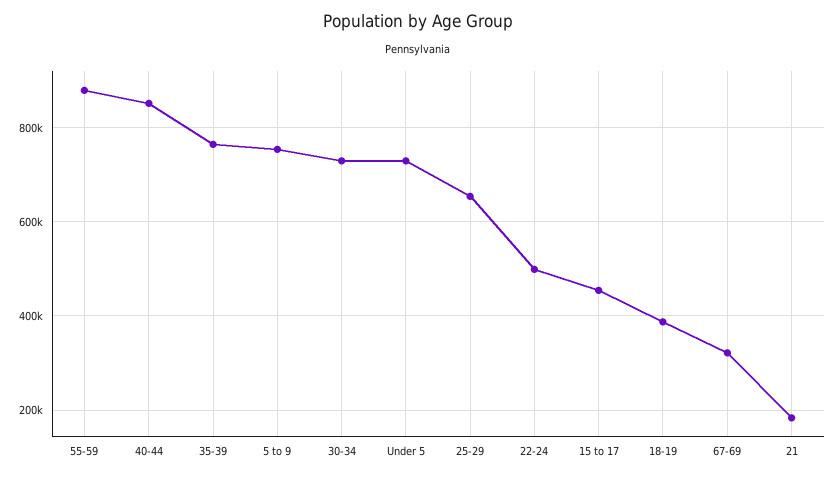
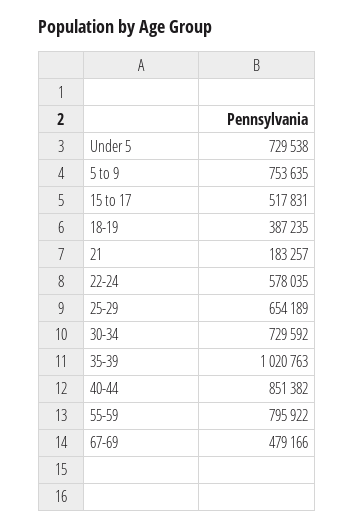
55-59: 880000 -> 795922
35-39: 760000 -> 1020763
22-24: 500000 -> 578035
15 to 17: 460000 -> 517831
67-69: 320000 -> 479166

